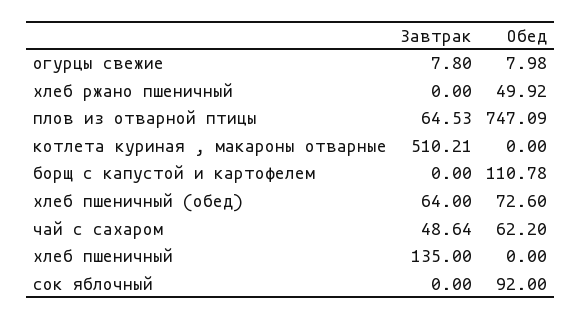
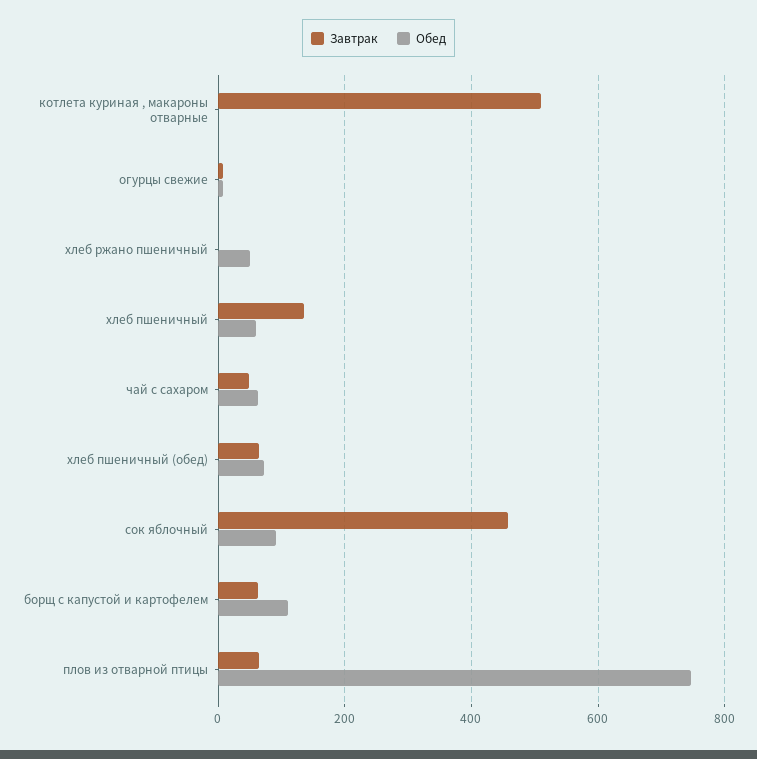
Завтрак, борщ с капустой и картофелем: 0 -> 60
Обед, хлеб пшеничный: 0 -> 60
Завтрак, сок яблочный: 0 -> 460

